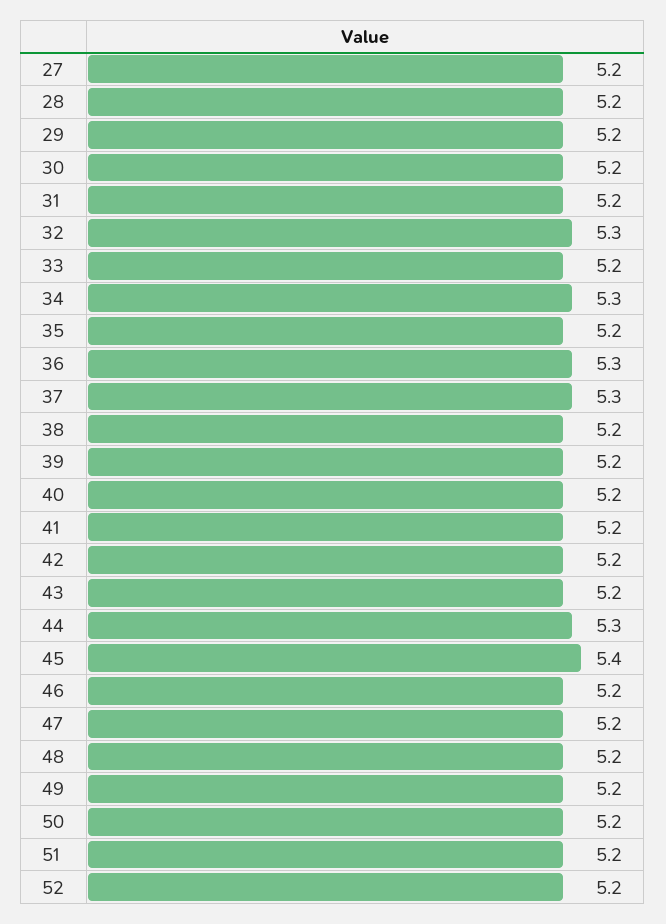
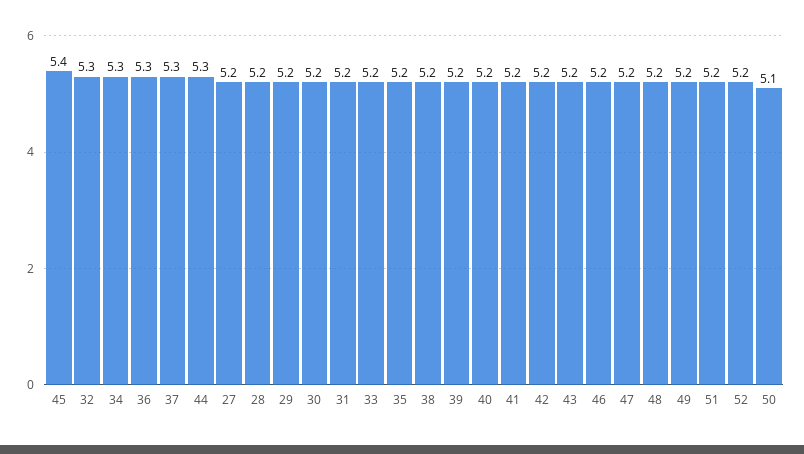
50: 5.2 -> 5.1

